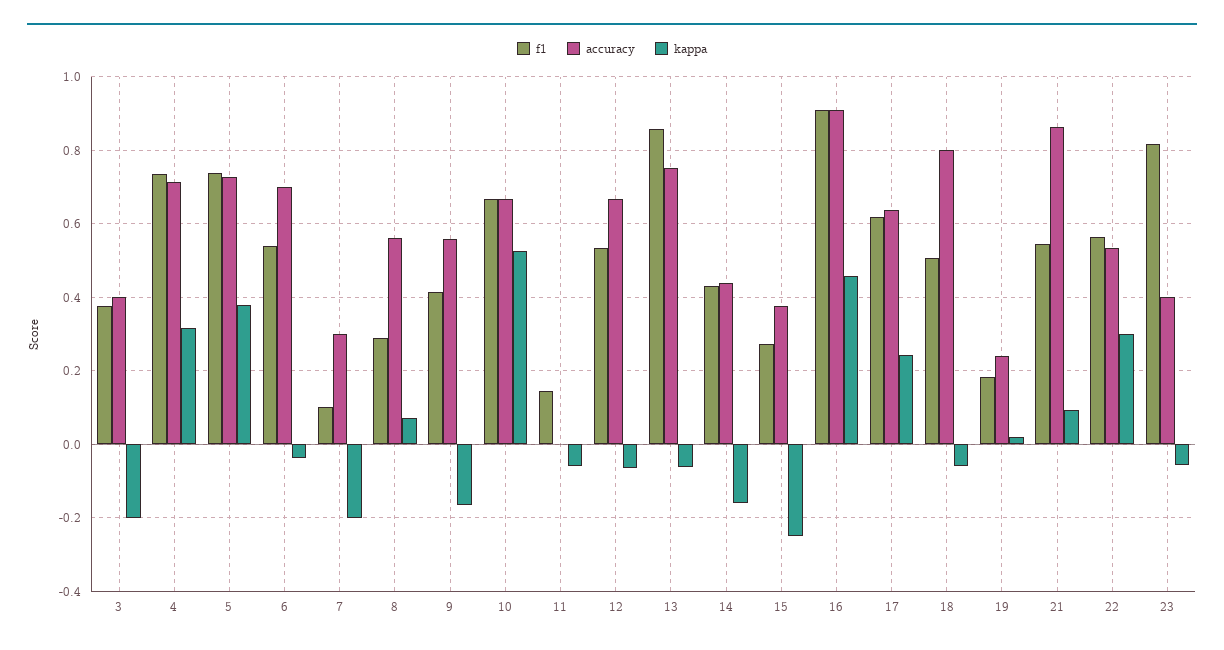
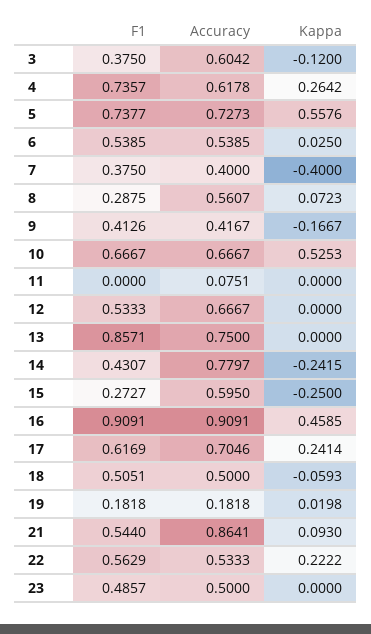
accuracy, 3: 0.4 -> 0.6042
kappa, 3: -0.2 -> -0.12
accuracy, 4: 0.72 -> 0.6178
kappa, 4: 0.32 -> 0.2642
kappa, 5: 0.38 -> 0.5576
accuracy, 6: 0.7 -> 0.5385
kappa, 6: -0.04 -> 0.025
f1, 7: 0.1 -> 0.375
accuracy, 7: 0.3 -> 0.4
kappa, 7: -0.2 -> -0.4
accuracy, 9: 0.56 -> 0.4167
f1, 11: 0.14 -> 0
accuracy, 11: 0 -> 0.0751
kappa, 11: -0.06 -> 0
kappa, 12: -0.06 -> 0
kappa, 13: -0.06 -> 0
accuracy, 14: 0.44 -> 0.7797
kappa, 14: -0.16 -> -0.2415
accuracy, 15: 0.38 -> 0.595
accuracy, 17: 0.64 -> 0.7046
accuracy, 18: 0.8 -> 0.5
accuracy, 19: 0.24 -> 0.1818
kappa, 22: 0.3 -> 0.2222
f1, 23: 0.82 -> 0.4857
accuracy, 23: 0.4 -> 0.5
kappa, 23: -0.06 -> 0

